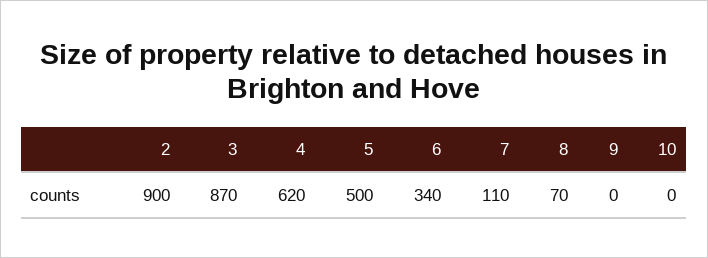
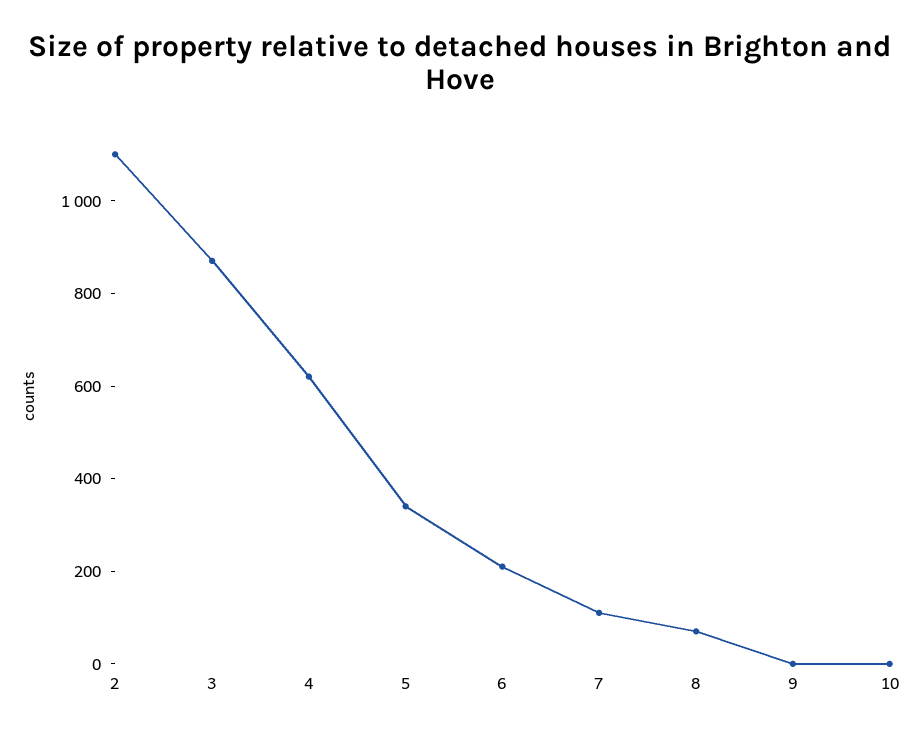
2: 900 -> 1100
5: 500 -> 350
6: 340 -> 200

